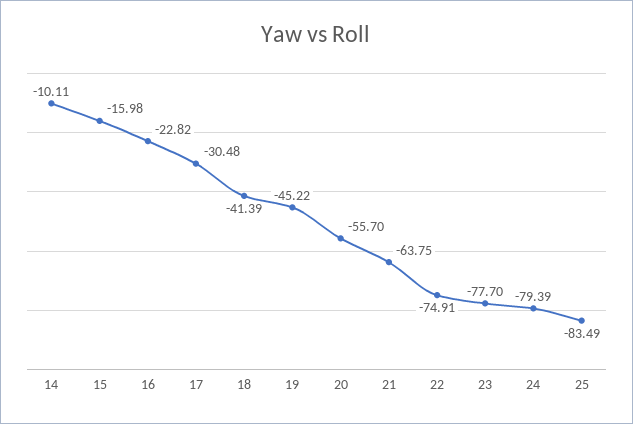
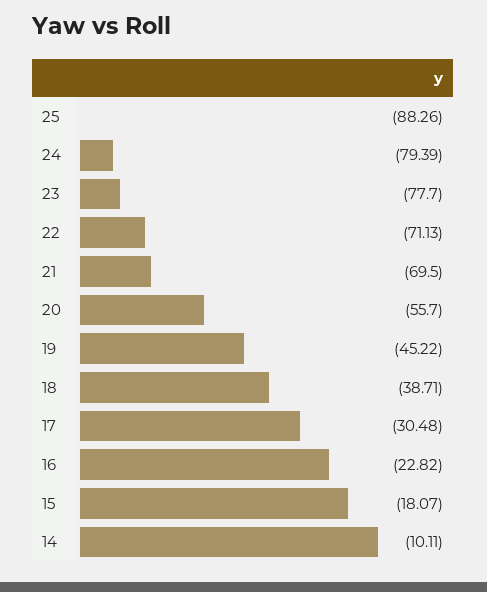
15: -15.98 -> -18.07
18: -41.39 -> -38.71
21: -63.75 -> -69.5
22: -74.91 -> -71.13
25: -83.49 -> -88.26

